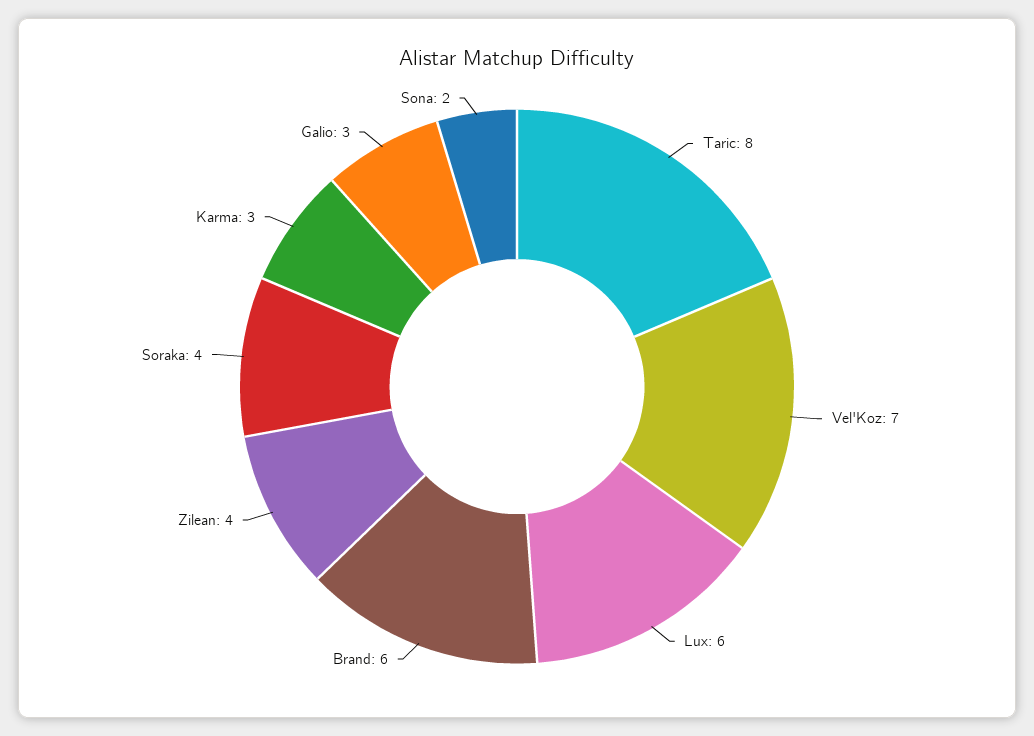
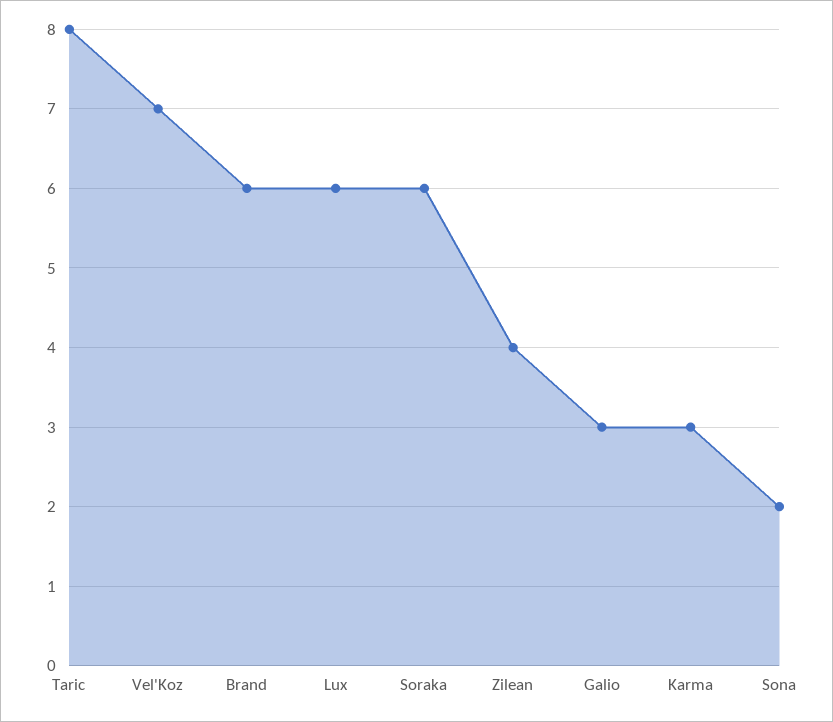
Soraka: 4 -> 6

